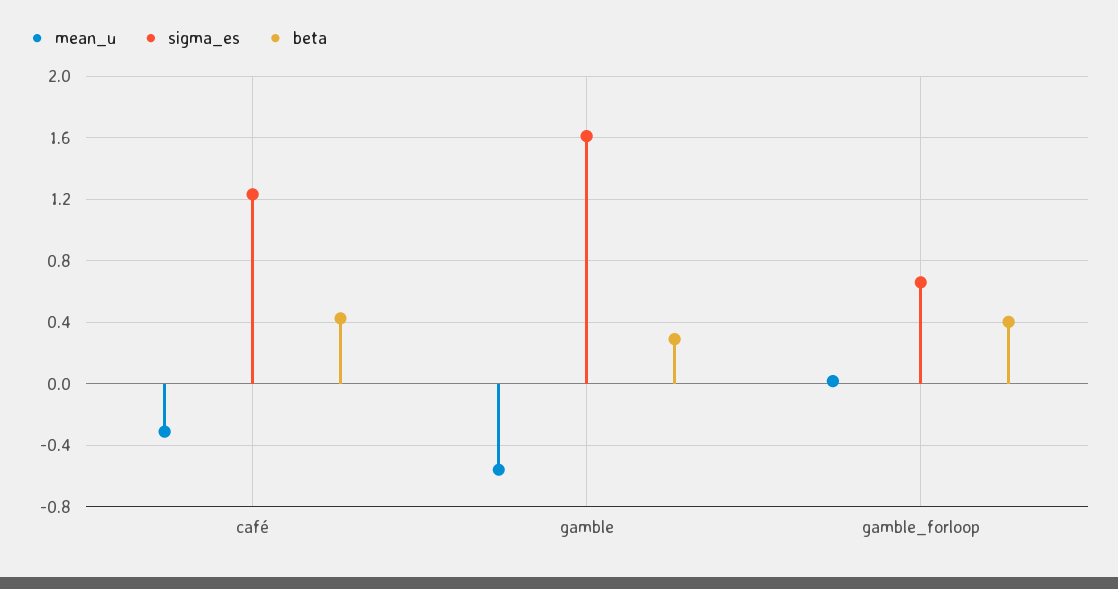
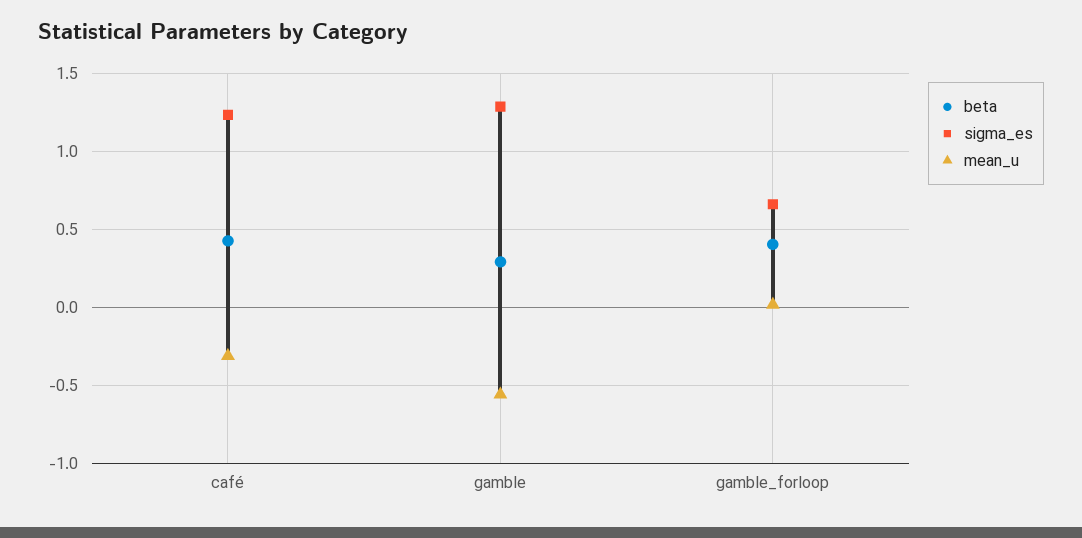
sigma_es, gamble: 1.6 -> 1.3

